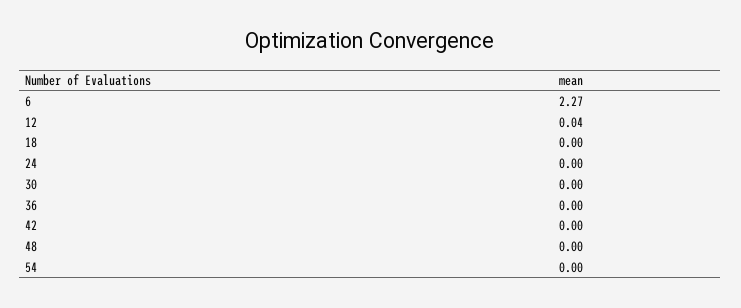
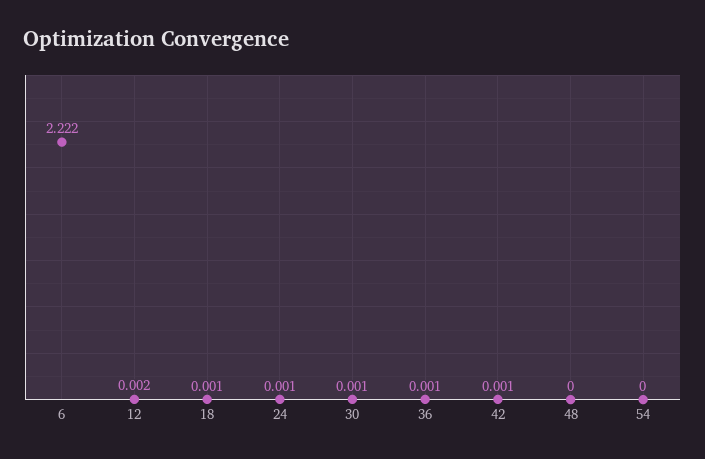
6: 2.27 -> 2.222
12: 0.04 -> 0.002

